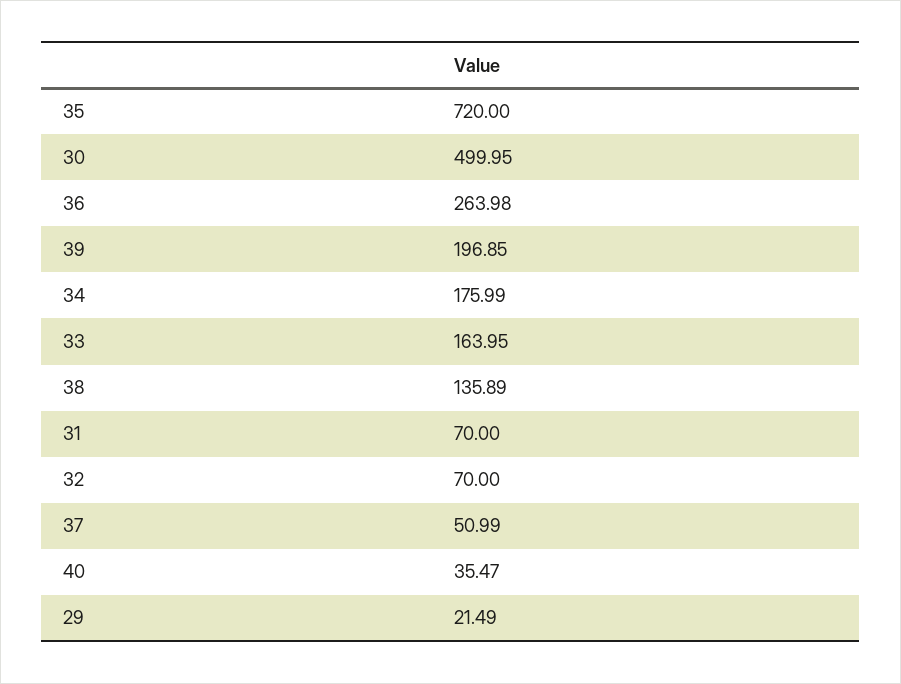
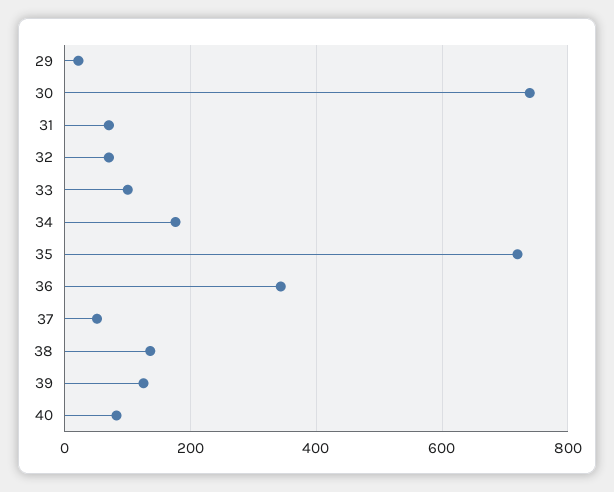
30: 499.95 -> 740
36: 263.98 -> 340
39: 196.85 -> 120
33: 163.95 -> 100
40: 35.47 -> 80

